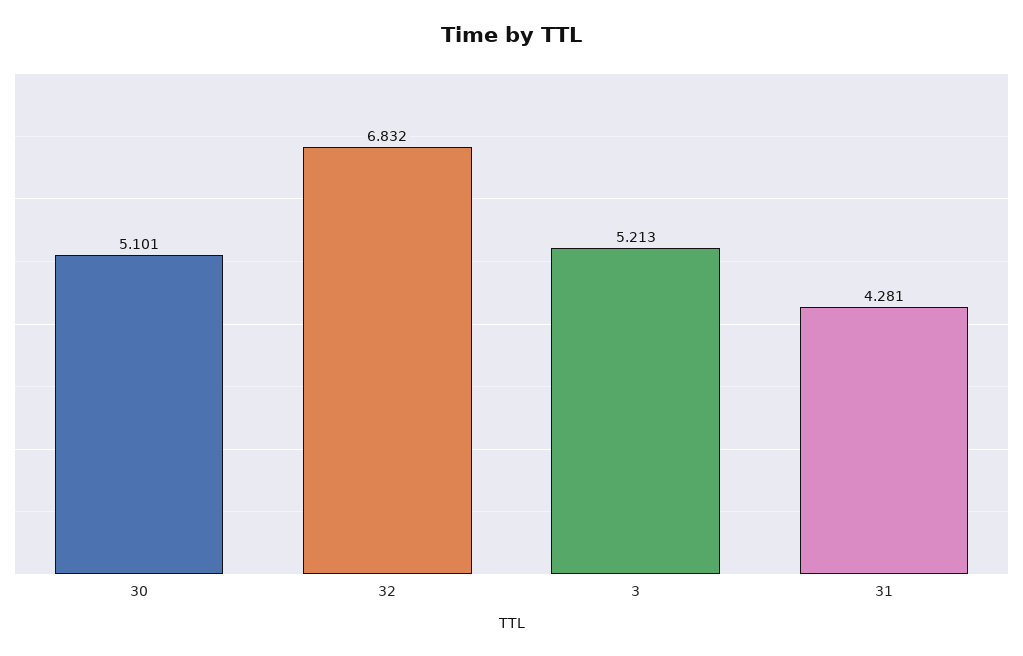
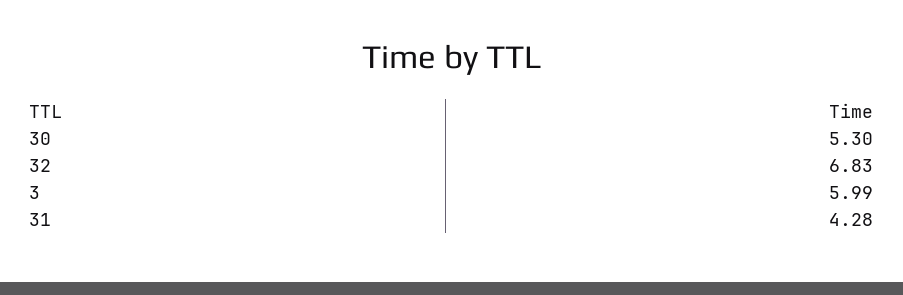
30: 5.101 -> 5.3
3: 5.213 -> 5.99

